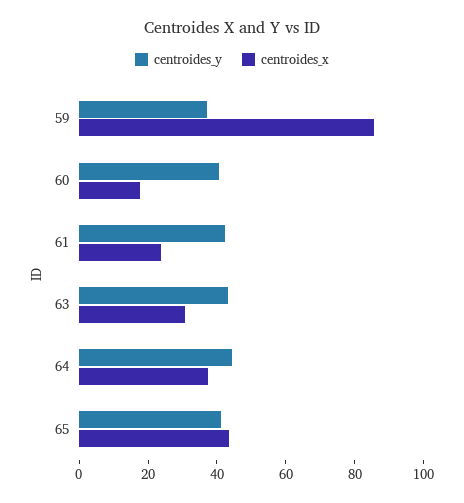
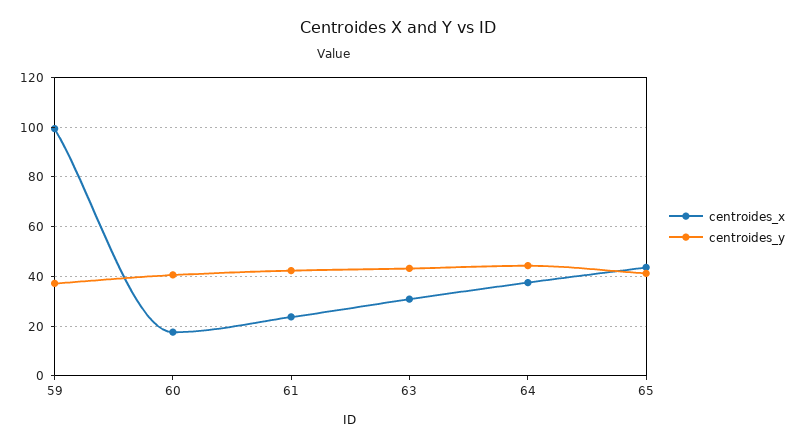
centroides_x, 59: 85 -> 100

